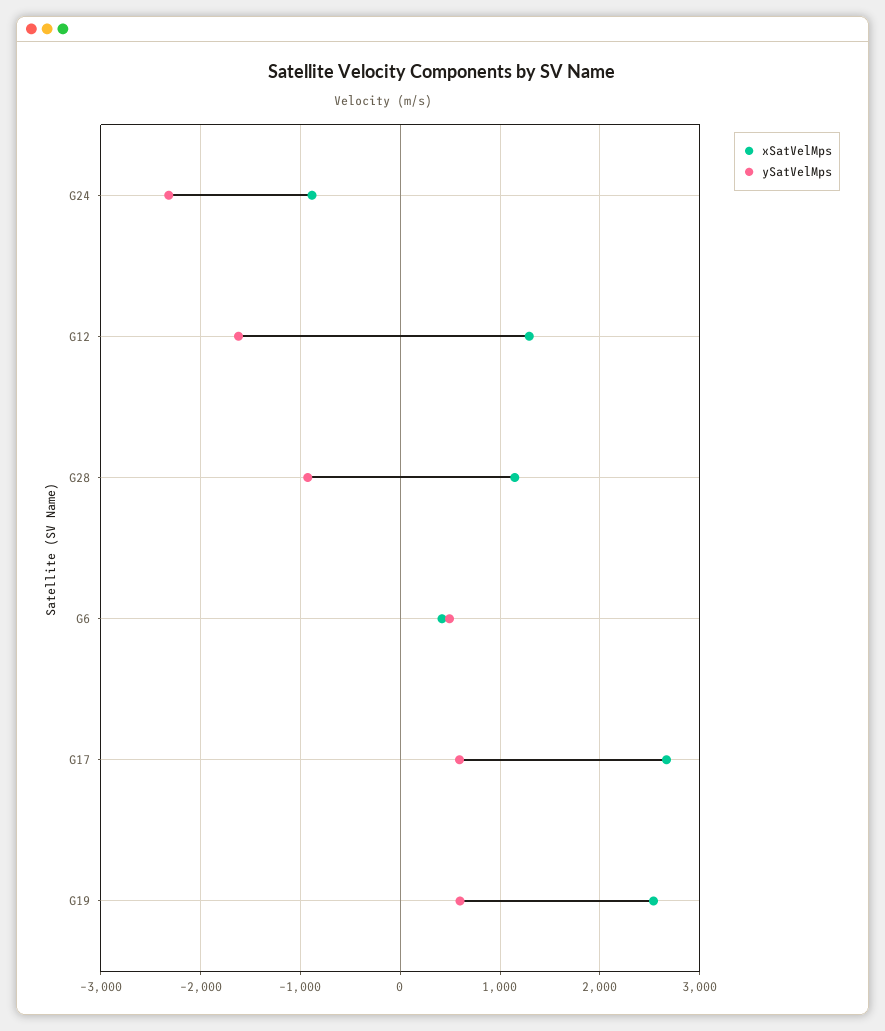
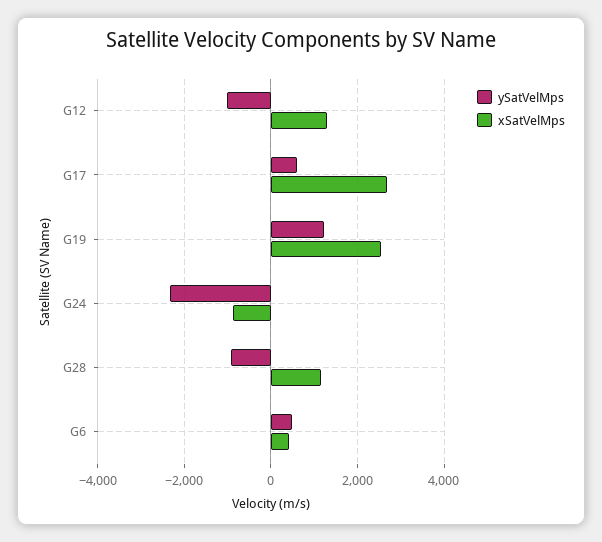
ySatVelMps, G12: -1600 -> -1000
ySatVelMps, G19: 600 -> 1200

